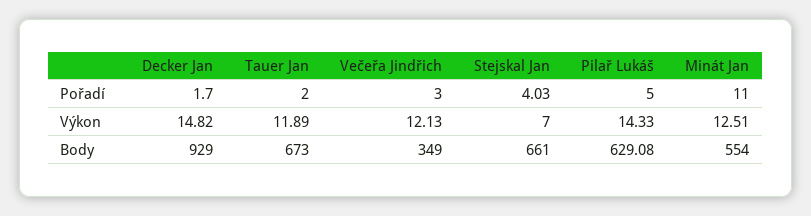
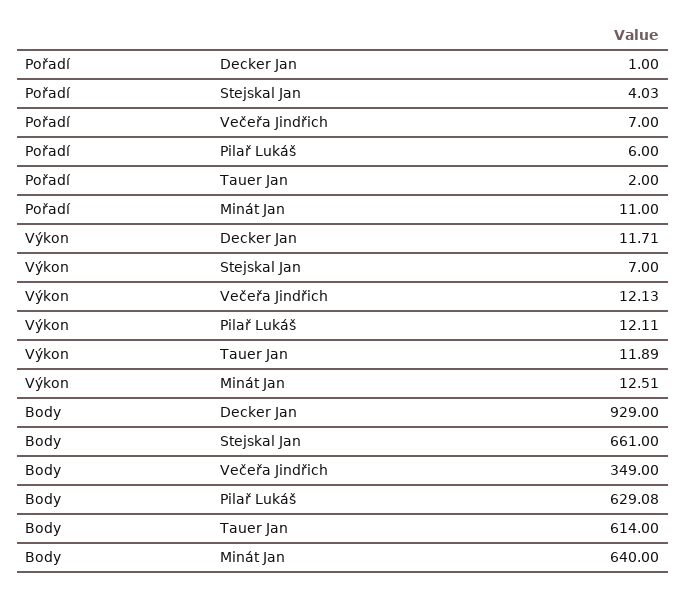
Decker Jan, Pořadí: 1.7 -> 1
Večeřa Jindřich, Pořadí: 3 -> 7
Pilař Lukáš, Pořadí: 5 -> 6
Decker Jan, Výkon: 14.82 -> 11.71
Pilař Lukáš, Výkon: 14.33 -> 12.11
Tauer Jan, Body: 673 -> 614
Minát Jan, Body: 554 -> 640

